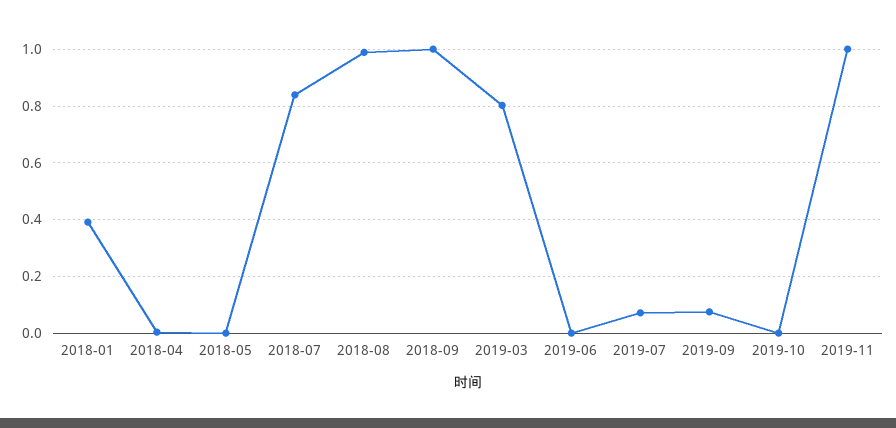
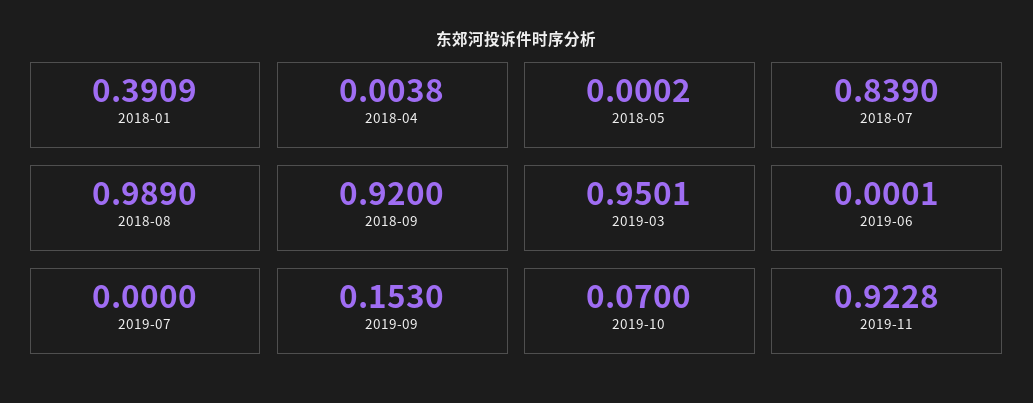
2018-09: 1 -> 0.92
2019-03: 0.8 -> 0.9501
2019-07: 0.075 -> 0
2019-09: 0.075 -> 0.153
2019-10: 0 -> 0.07
2019-11: 1 -> 0.9228

